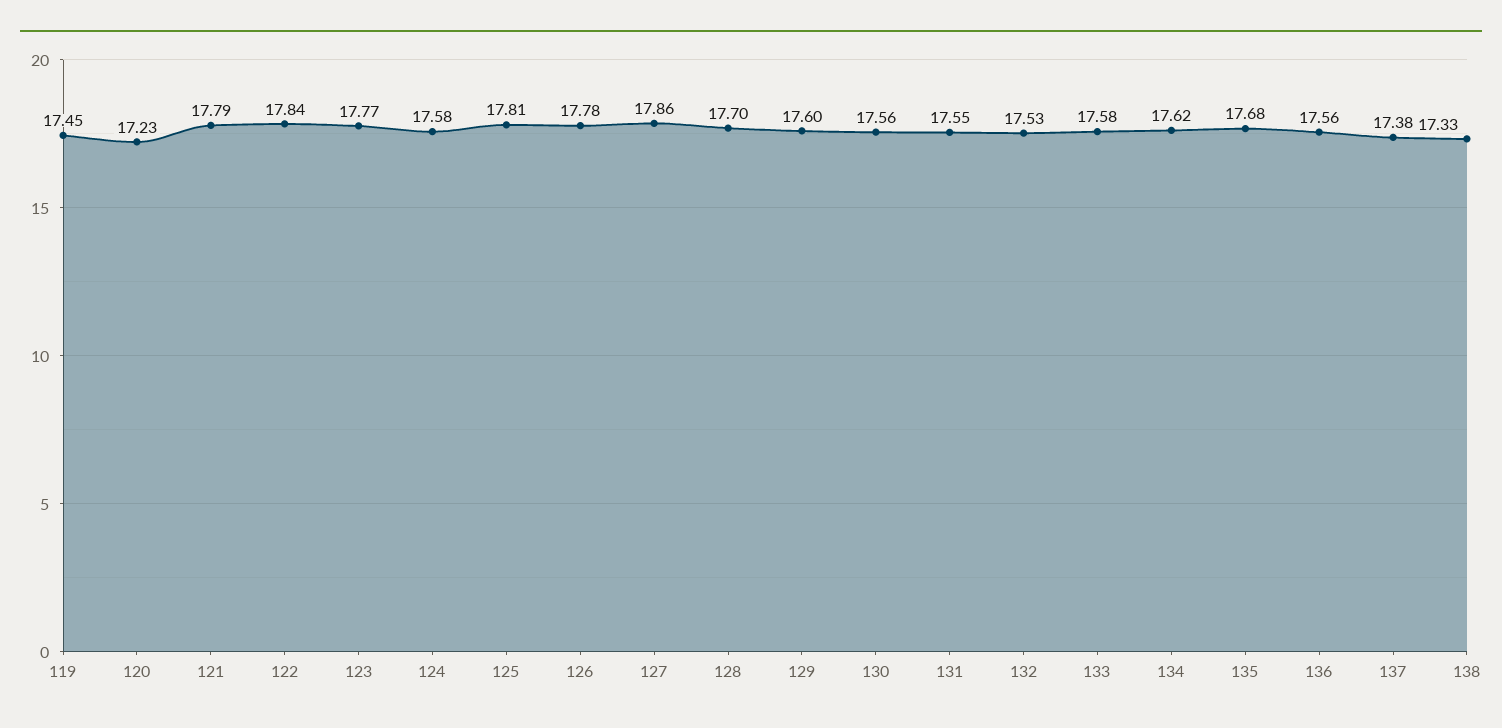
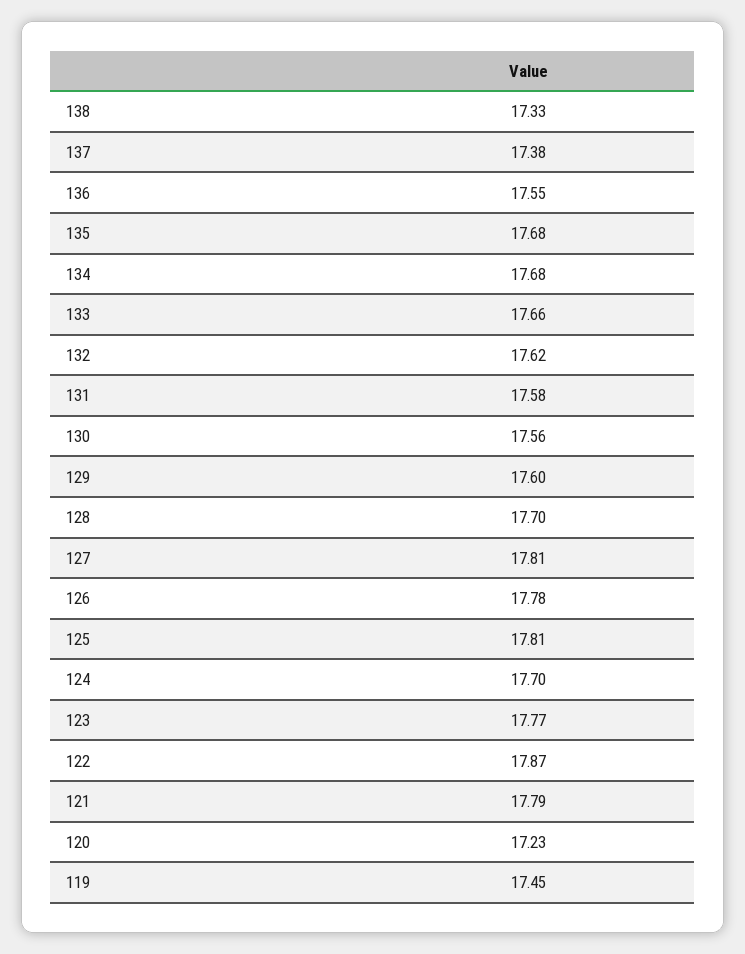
122: 17.84 -> 17.87
124: 17.58 -> 17.7
127: 17.86 -> 17.81
131: 17.55 -> 17.58
132: 17.53 -> 17.62
133: 17.58 -> 17.66
134: 17.62 -> 17.68
136: 17.56 -> 17.55

